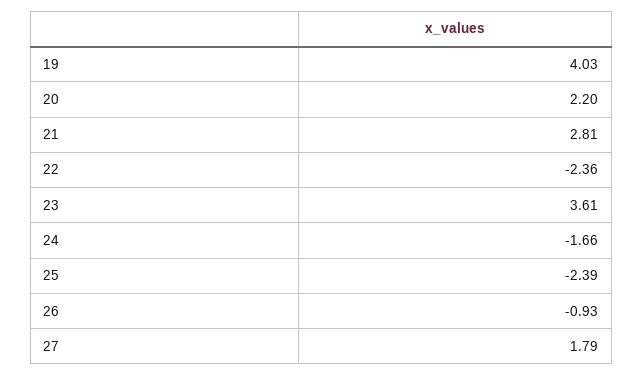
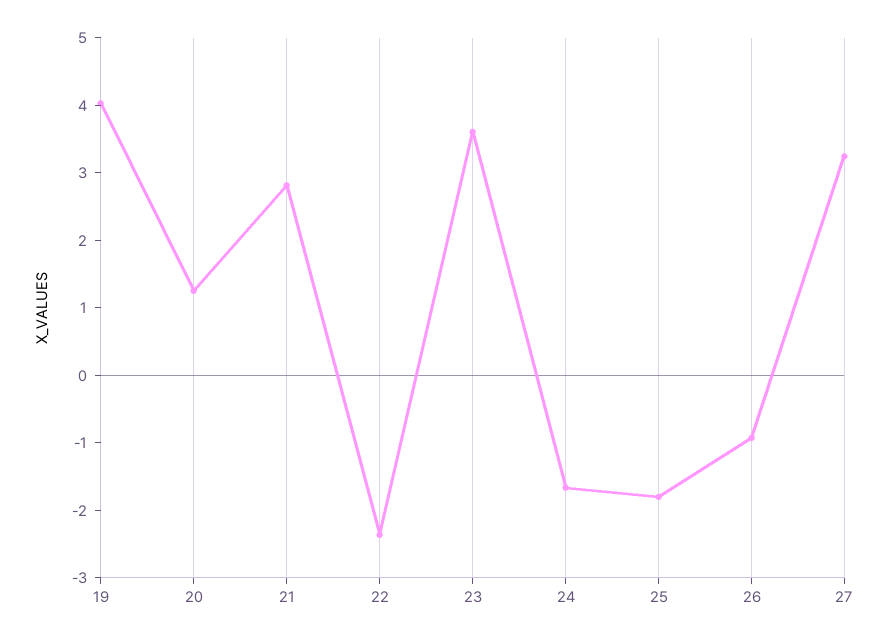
20: 2.2 -> 1.2
25: -2.39 -> -1.8
27: 1.79 -> 3.2

